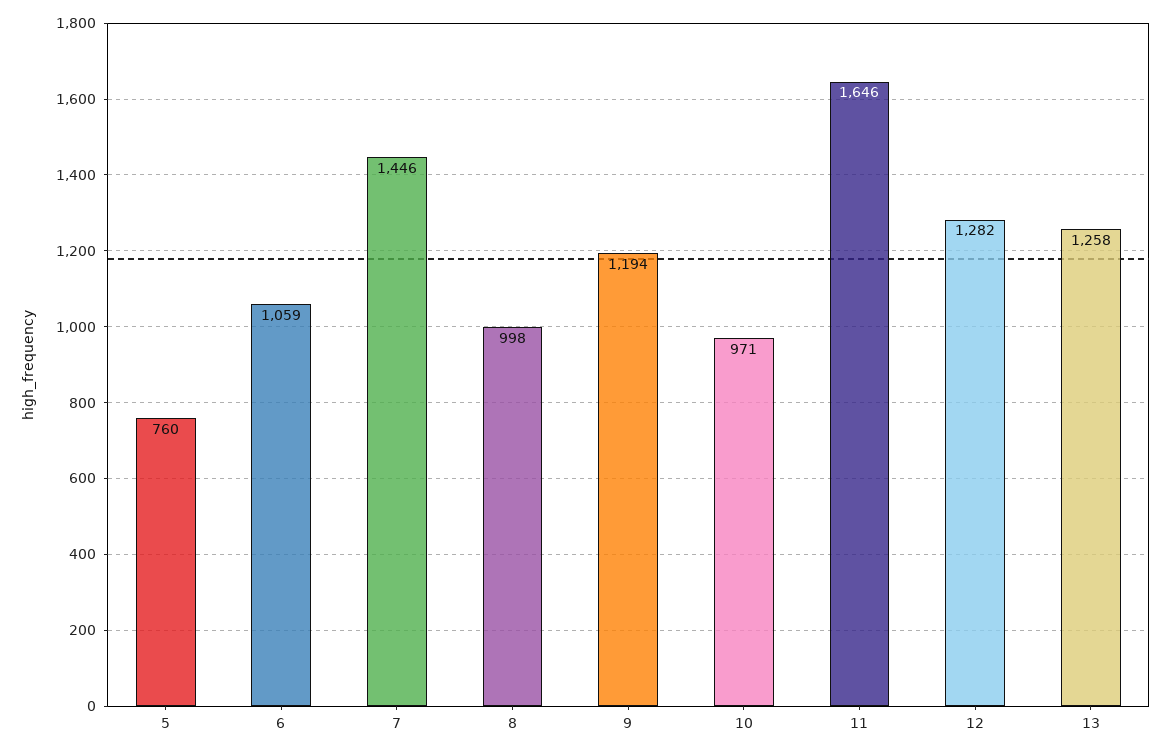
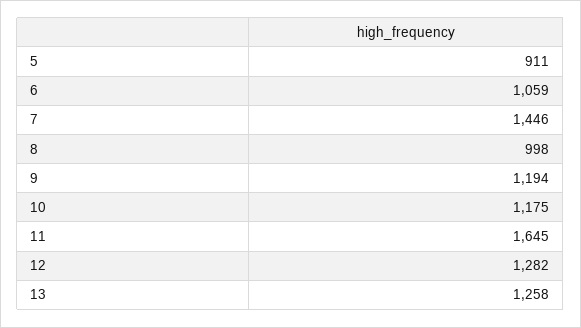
5: 760 -> 911
10: 971 -> 1175
11: 1646 -> 1645

